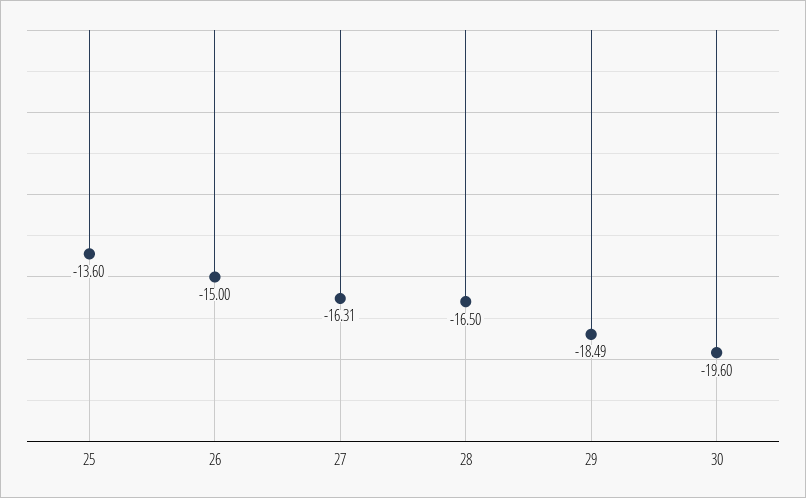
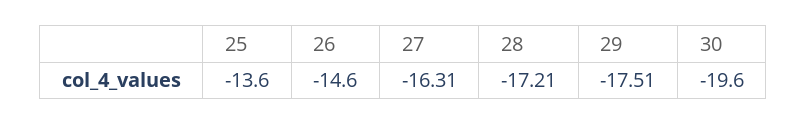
26: -15 -> -14.6
28: -16.5 -> -17.21
29: -18.49 -> -17.51

